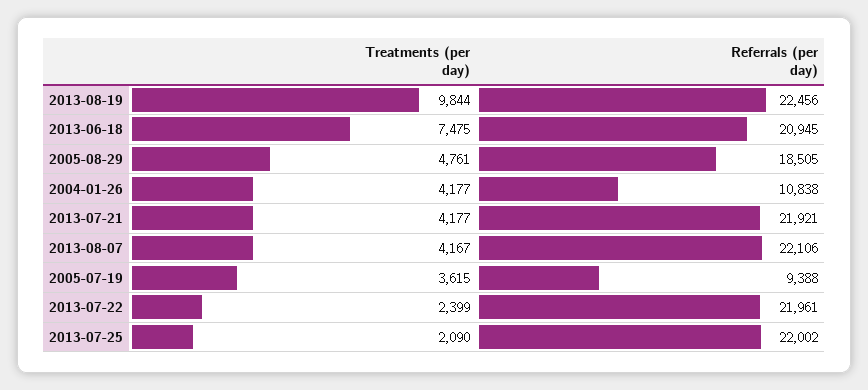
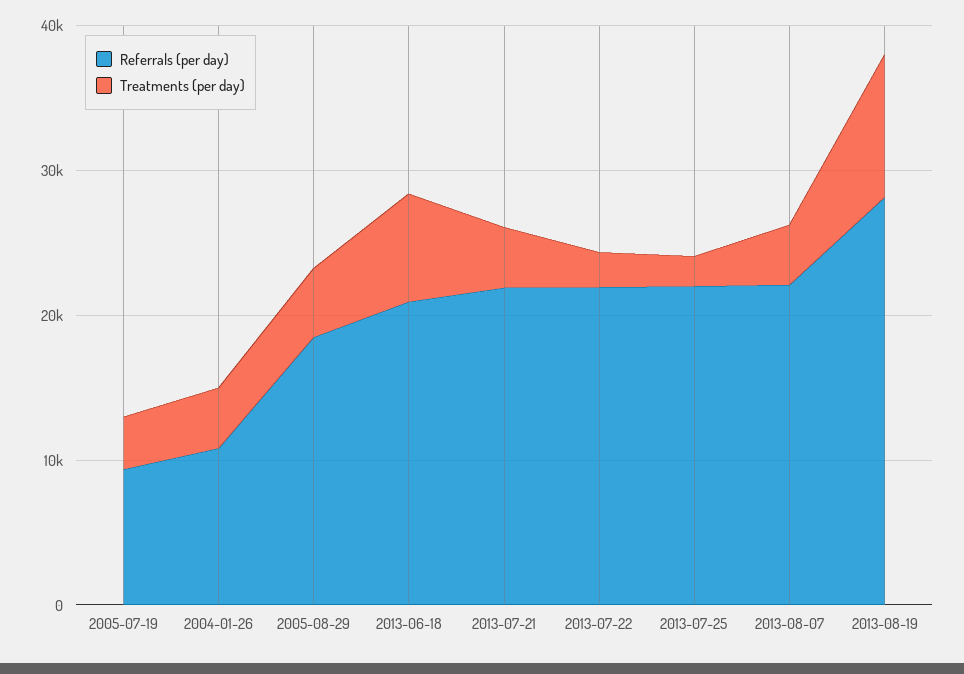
Referrals (per day), 2013-08-19: 22456 -> 28000

